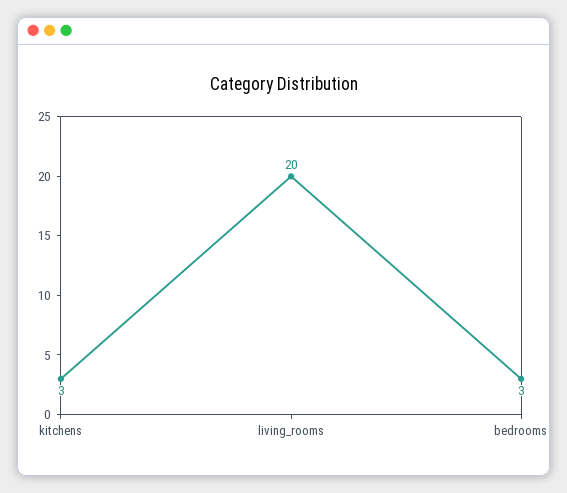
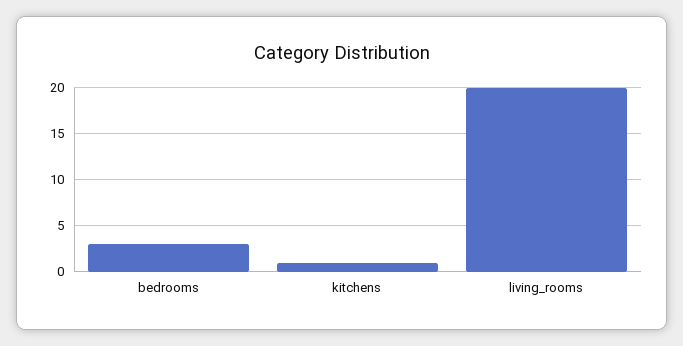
kitchens: 3 -> 1

